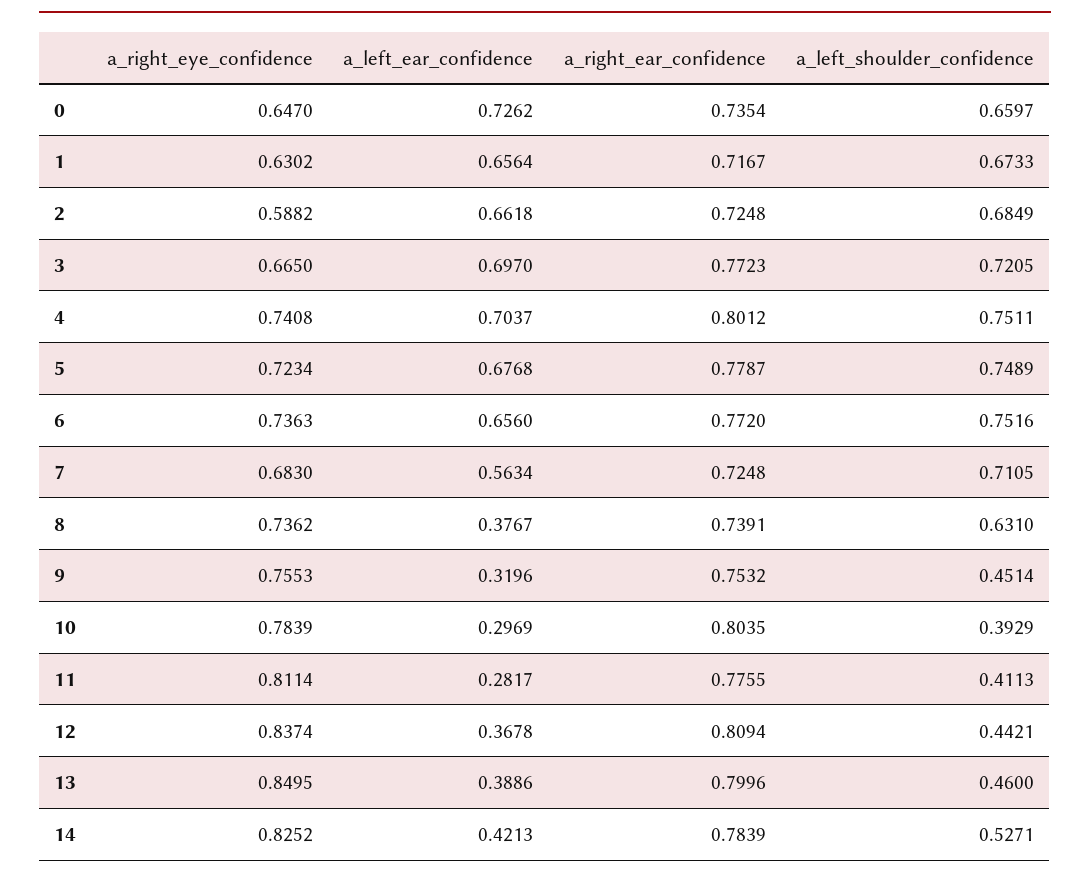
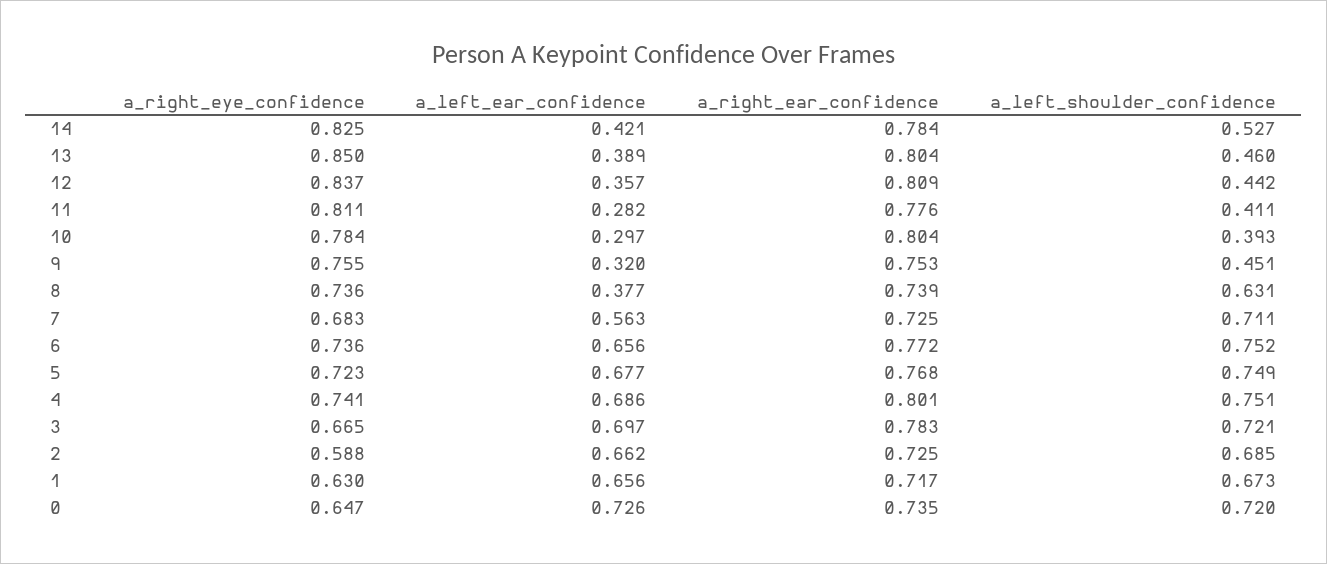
a_left_shoulder_confidence, 0: 0.6597 -> 0.72
a_right_ear_confidence, 3: 0.7723 -> 0.783
a_left_ear_confidence, 4: 0.7037 -> 0.686
a_right_ear_confidence, 5: 0.7787 -> 0.768
a_left_ear_confidence, 12: 0.3678 -> 0.357
a_right_ear_confidence, 13: 0.7996 -> 0.804

